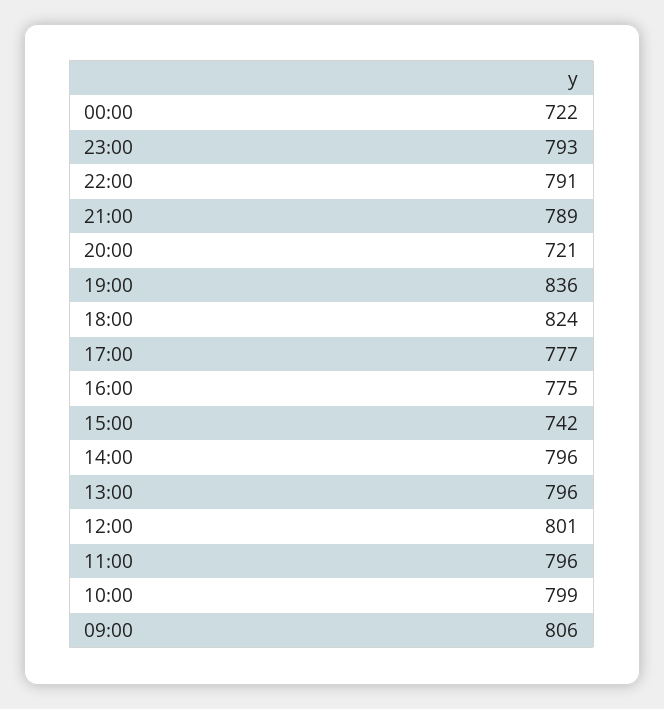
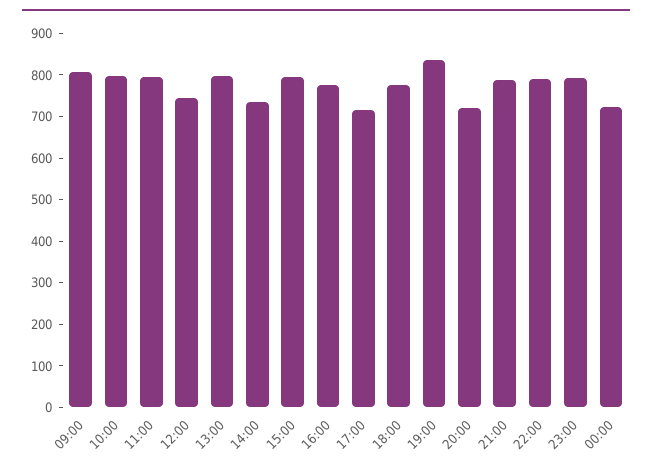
18:00: 824 -> 780
17:00: 777 -> 720
15:00: 742 -> 800
14:00: 796 -> 740
12:00: 801 -> 740

